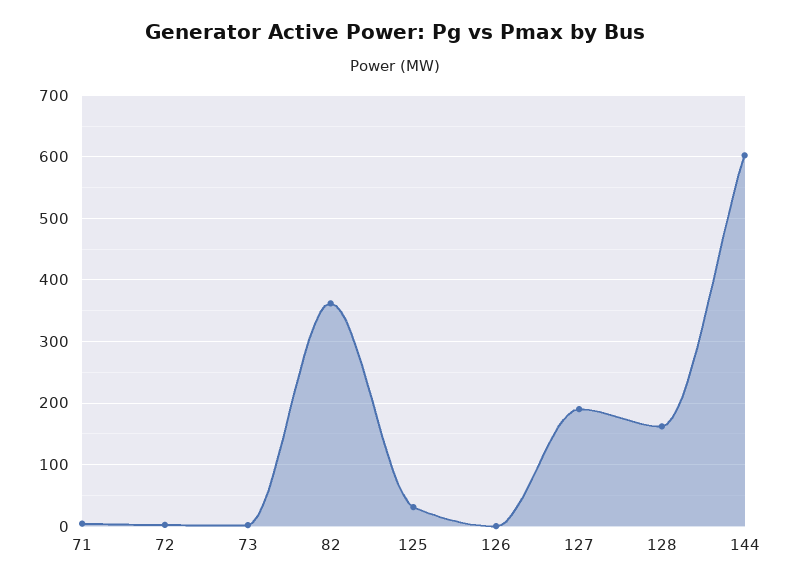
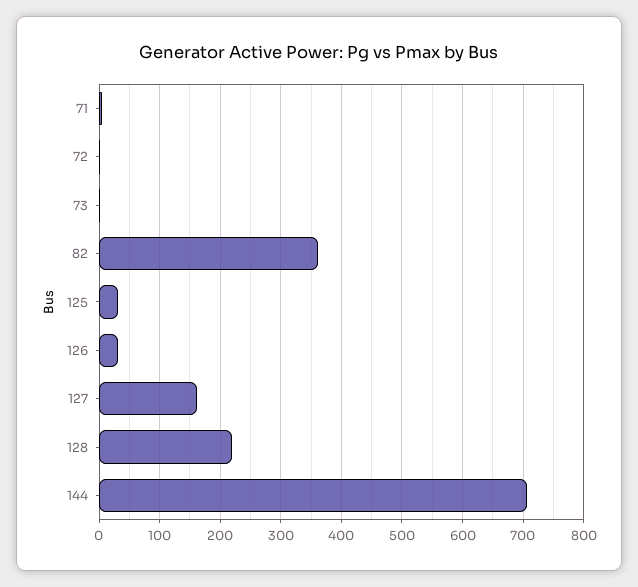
126: 0 -> 30
127: 190 -> 160
128: 160 -> 220
144: 600 -> 710

